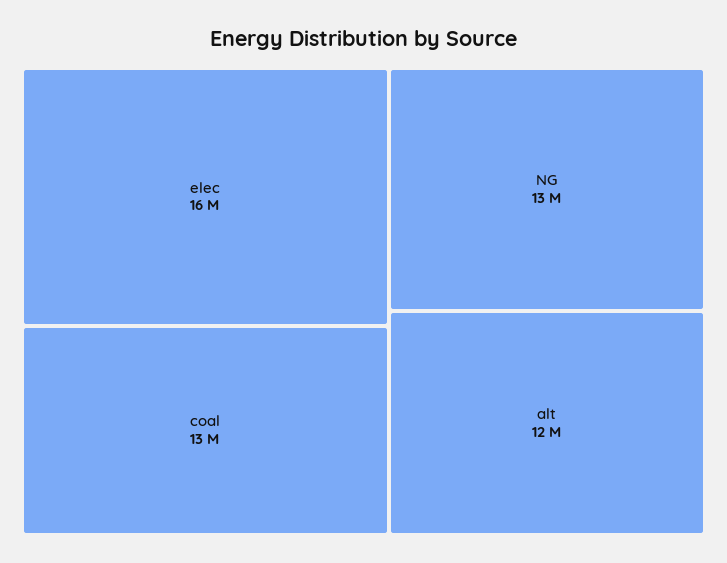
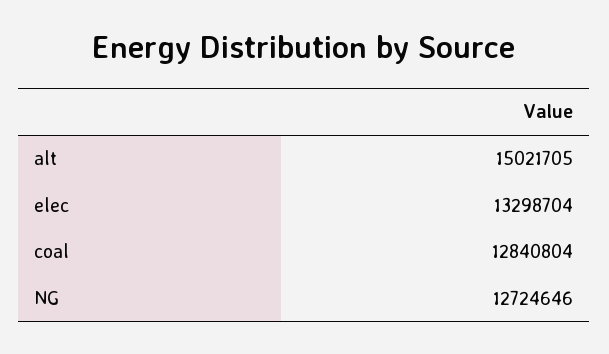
elec: 16000000 -> 13298704
alt: 12000000 -> 15021705

